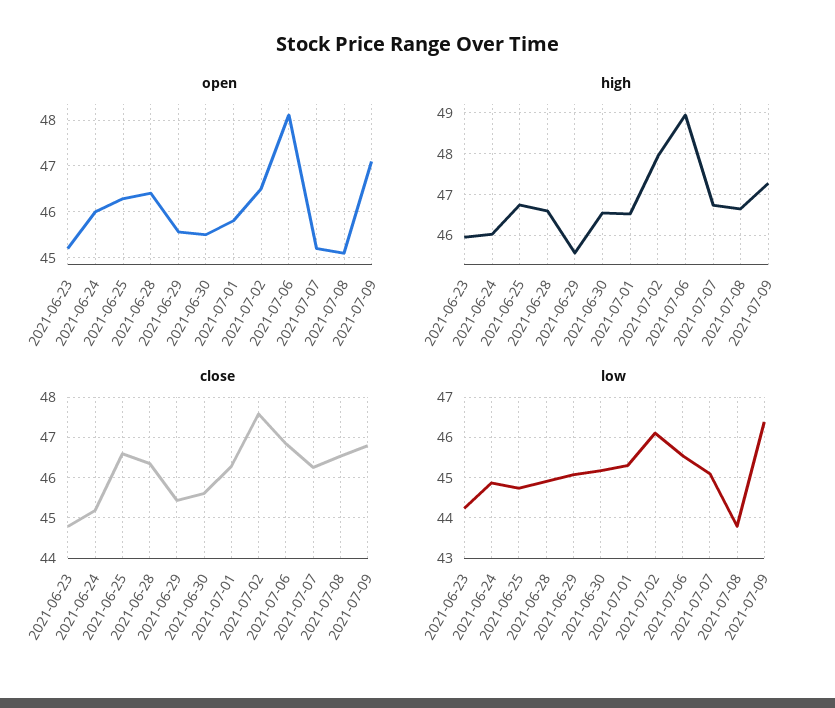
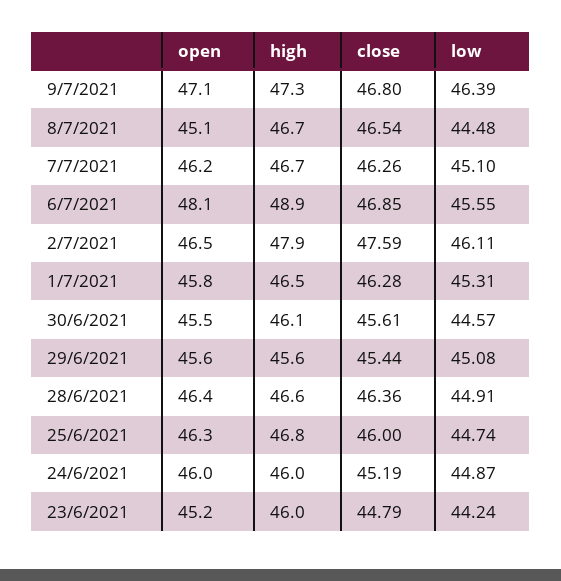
open, 2021-07-07: 45.2 -> 46.2
high, 2021-06-30: 46.6 -> 46.1
close, 2021-06-25: 46.6 -> 46
low, 2021-06-30: 45.2 -> 44.57
low, 2021-07-08: 43.8 -> 44.48

